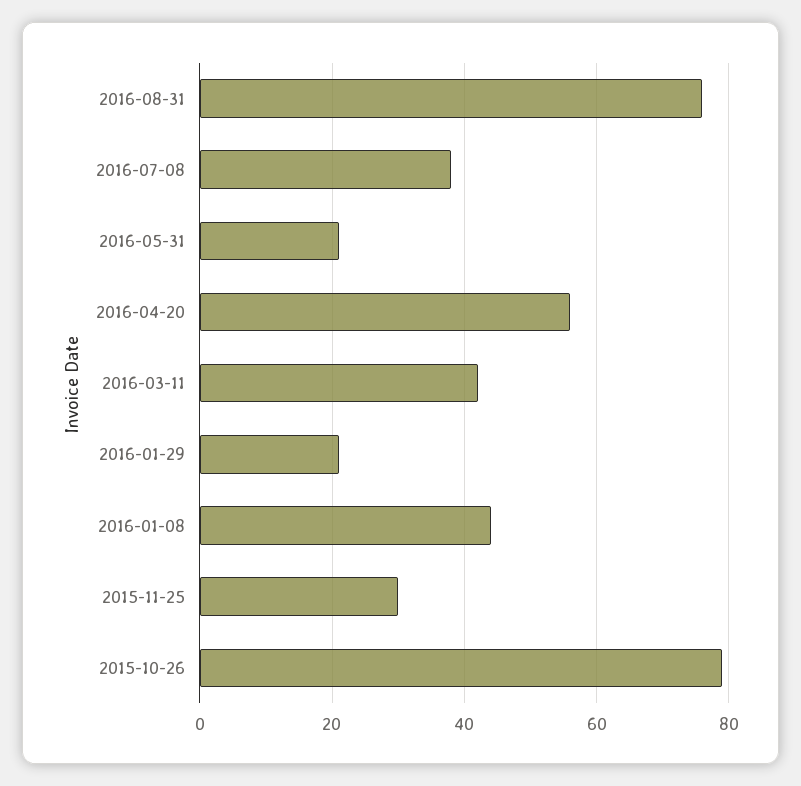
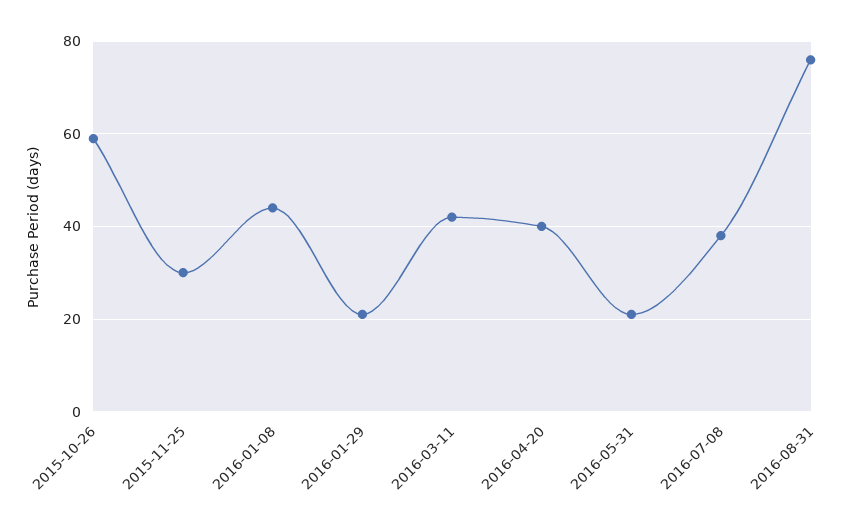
2016-04-20: 55 -> 40
2015-10-26: 80 -> 60

